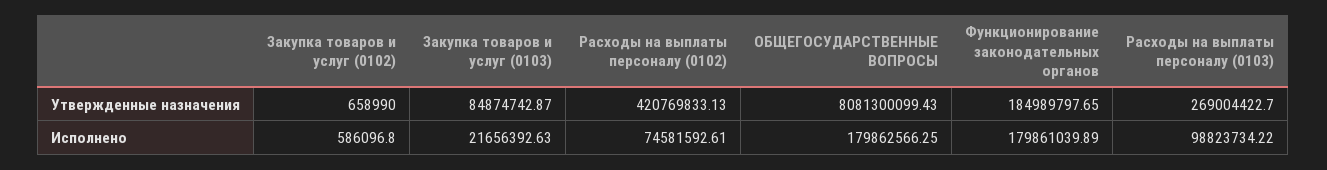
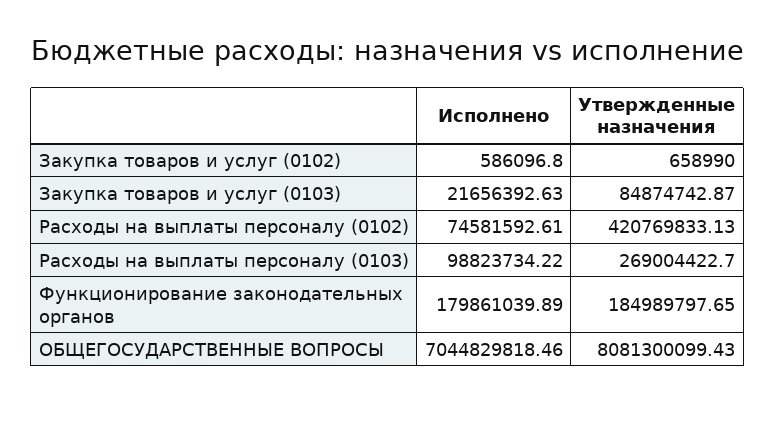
ОБЩЕГОСУДАРСТВЕННЫЕ ВОПРОСЫ, Исполнено: 179862566.25 -> 7044829818.46

